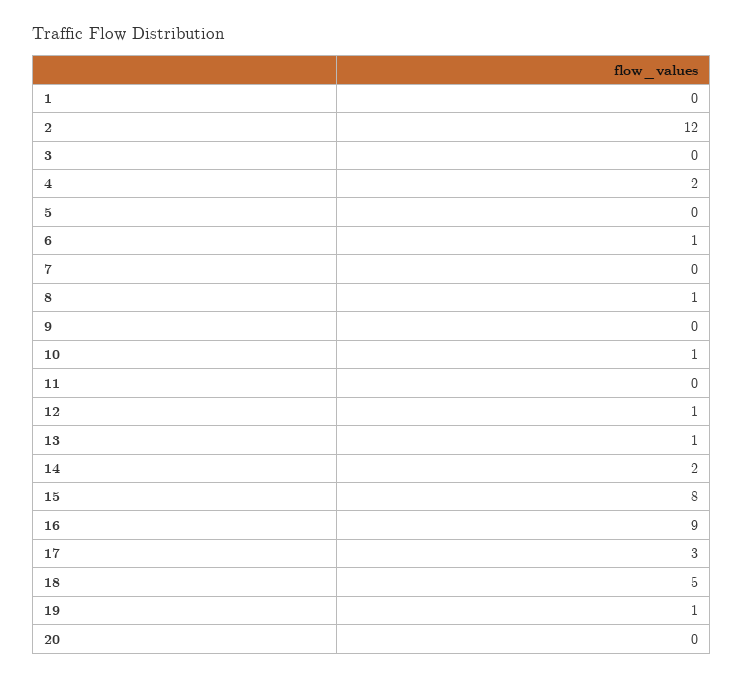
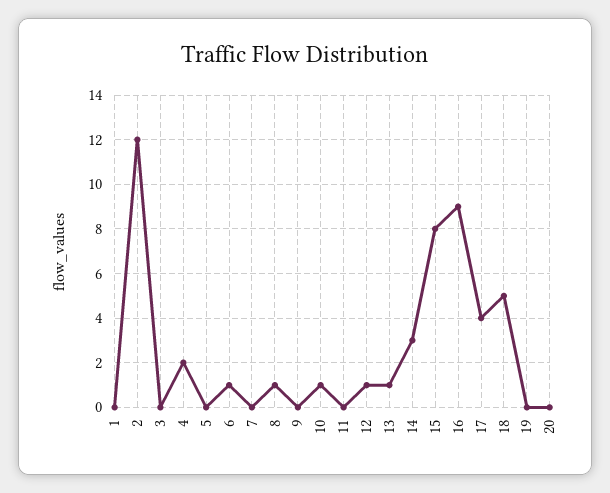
14: 2 -> 3
17: 3 -> 4
19: 1 -> 0

